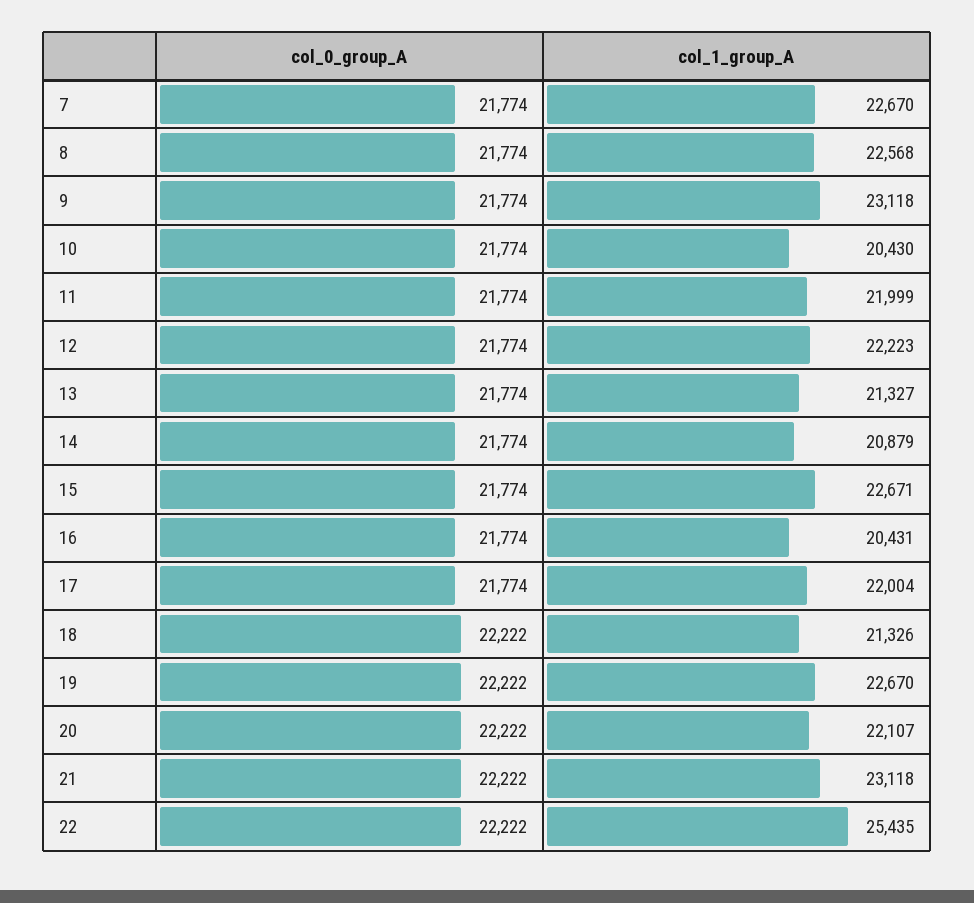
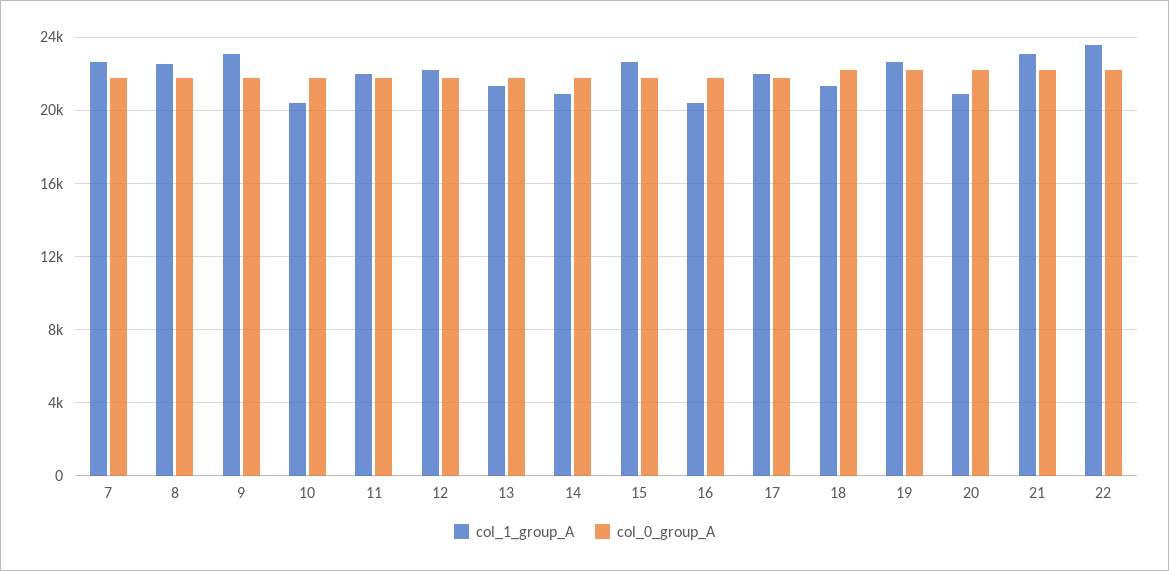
col_1_group_A, 20: 22107 -> 21000
col_1_group_A, 22: 25435 -> 23500

